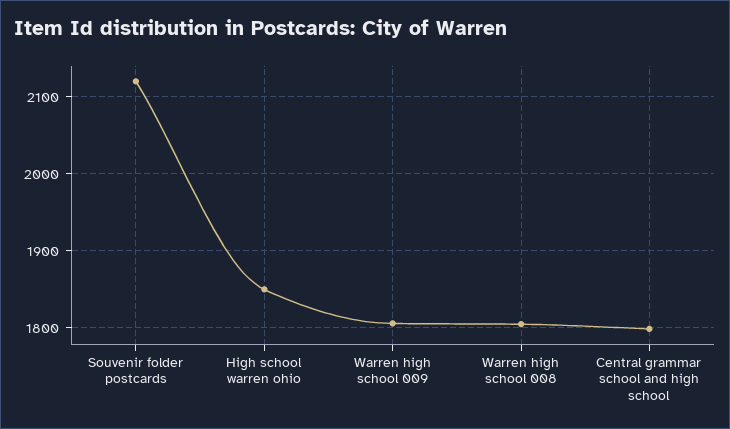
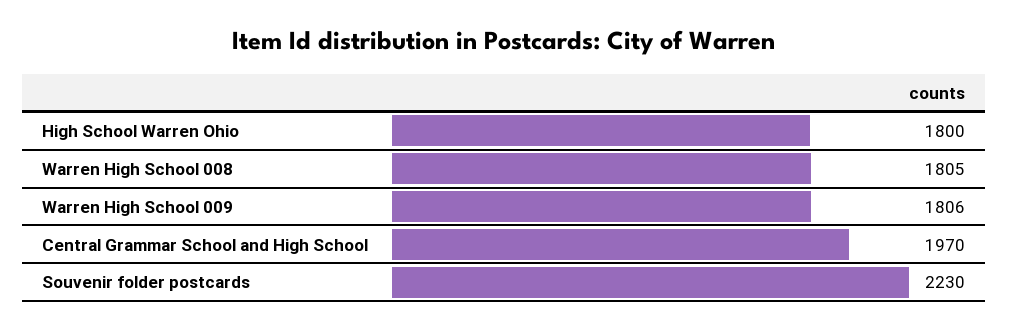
Souvenir folder postcards: 2120 -> 2230
High school warren ohio: 1850 -> 1800
Central grammar school and high school: 1800 -> 1970

